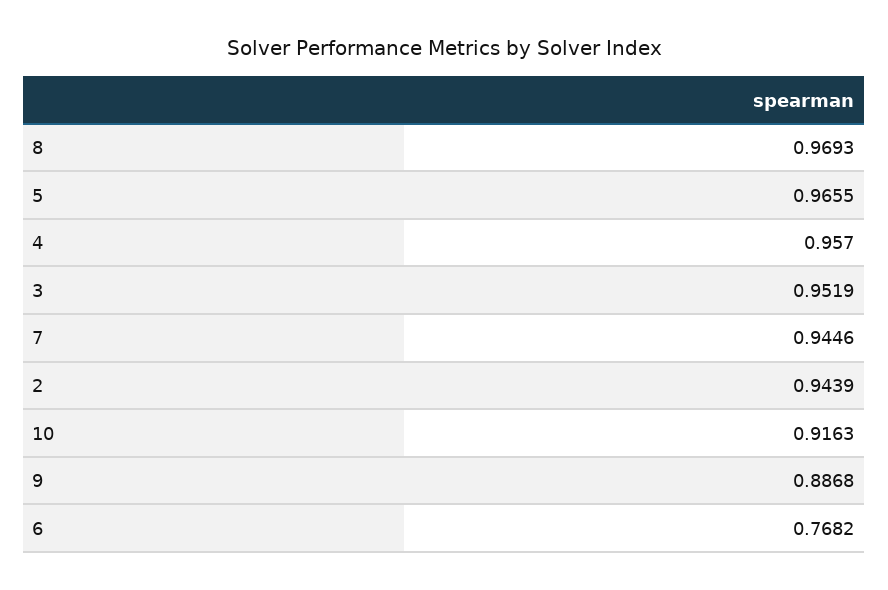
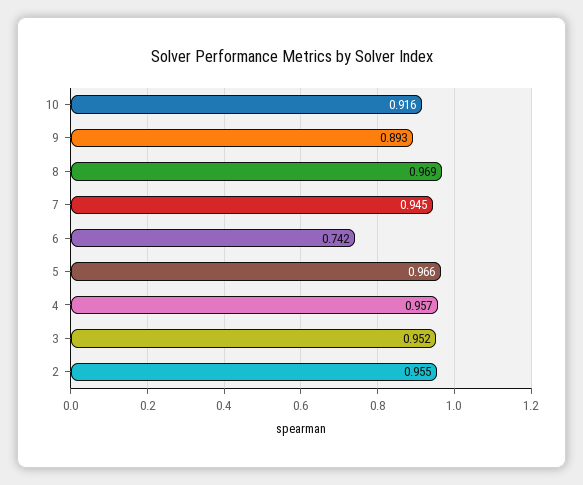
2: 0.9439 -> 0.955
9: 0.8868 -> 0.893
6: 0.7682 -> 0.742

